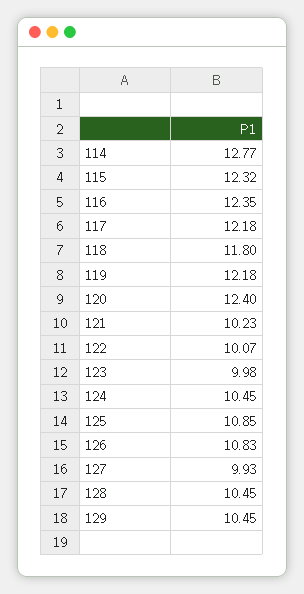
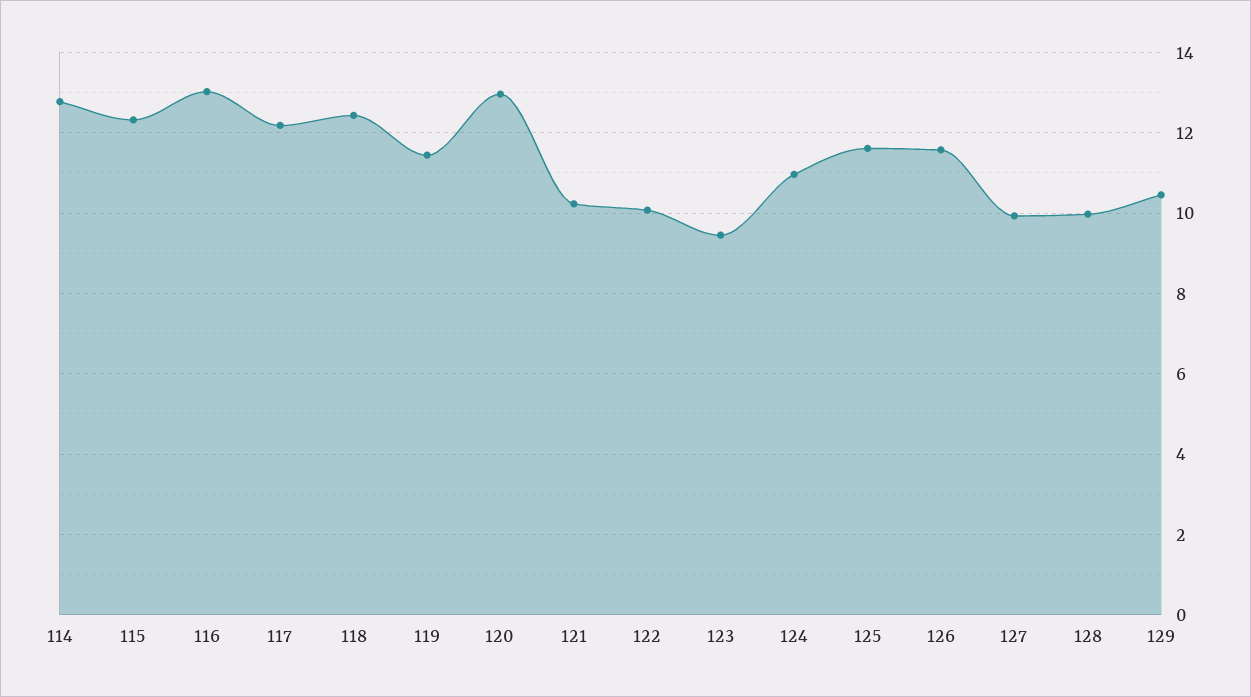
116: 12.35 -> 13
118: 11.8 -> 12.4
119: 12.18 -> 11.4
120: 12.4 -> 13
123: 9.98 -> 9.4
124: 10.45 -> 11
125: 10.85 -> 11.6
126: 10.83 -> 11.6
128: 10.45 -> 10

